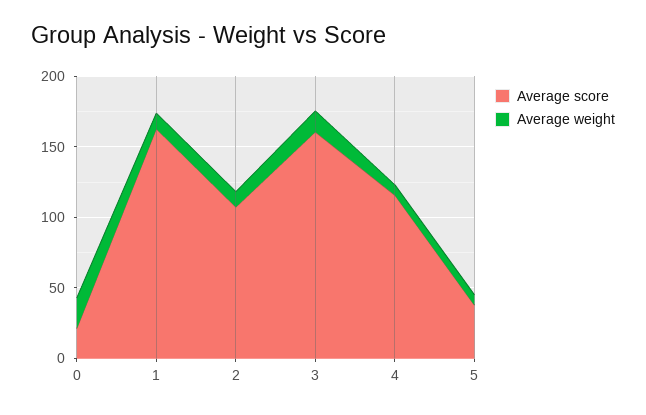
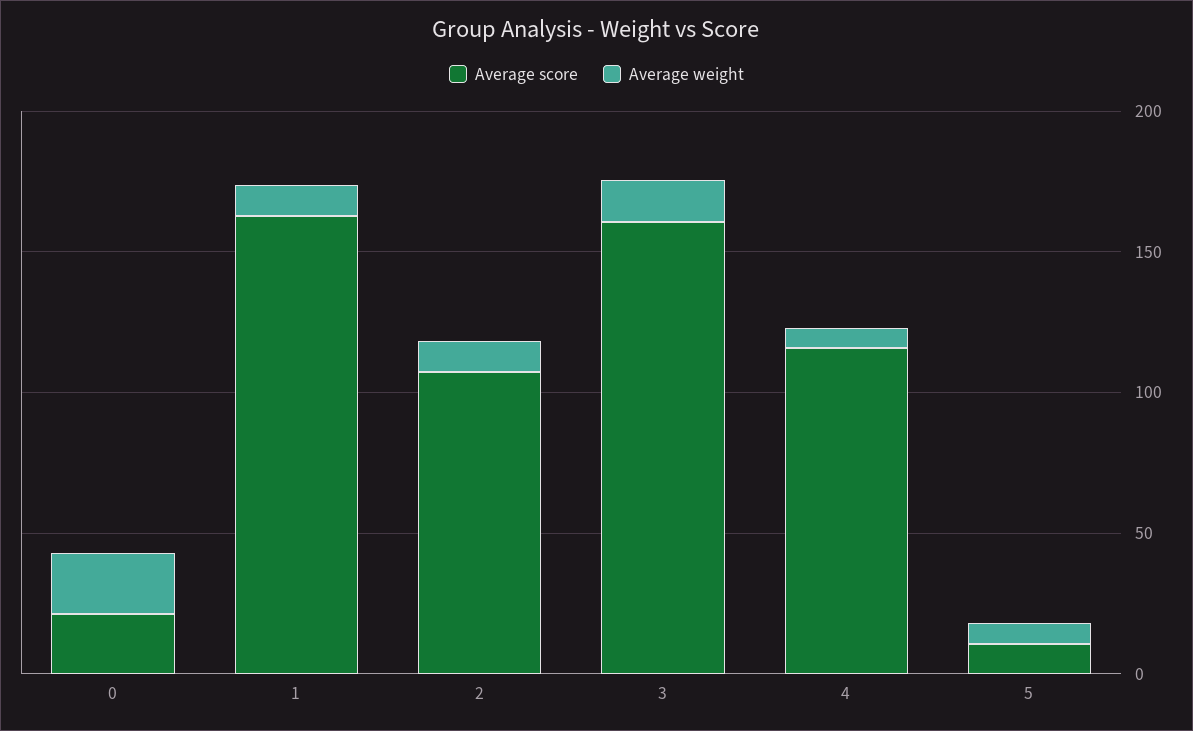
Average score, 5: 40 -> 10

